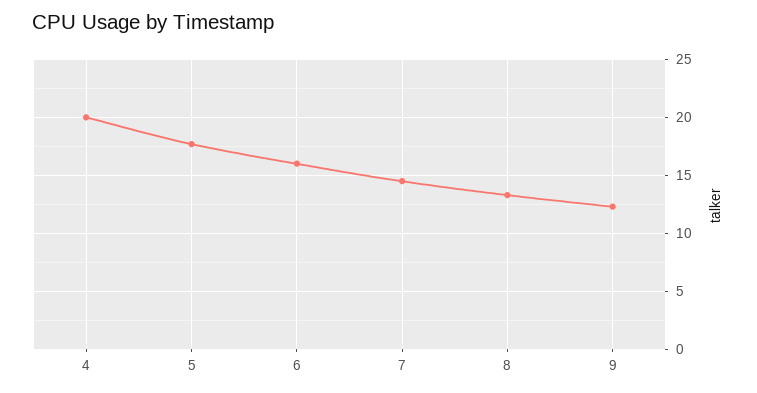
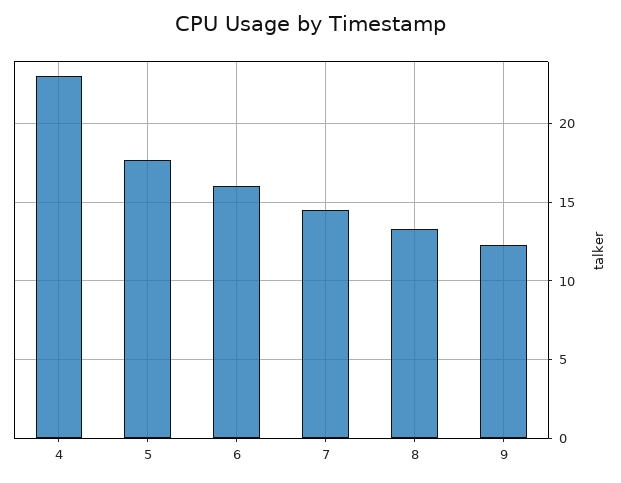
4: 20 -> 23

